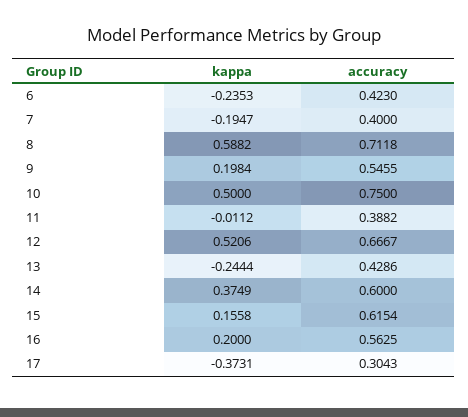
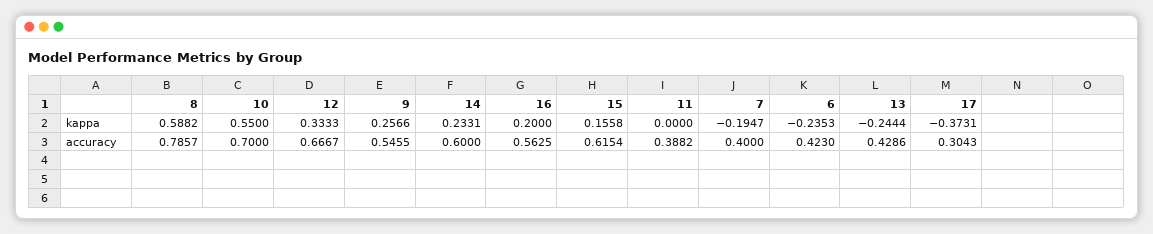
accuracy, 8: 0.7118 -> 0.7857
kappa, 9: 0.1984 -> 0.2566
kappa, 10: 0.5 -> 0.55
accuracy, 10: 0.75 -> 0.7
kappa, 11: -0.0112 -> 0
kappa, 12: 0.5206 -> 0.3333
kappa, 14: 0.3749 -> 0.2331

